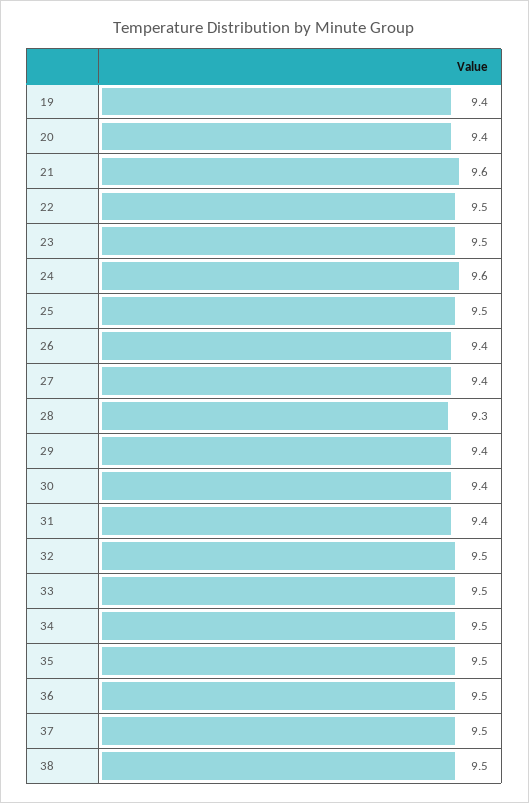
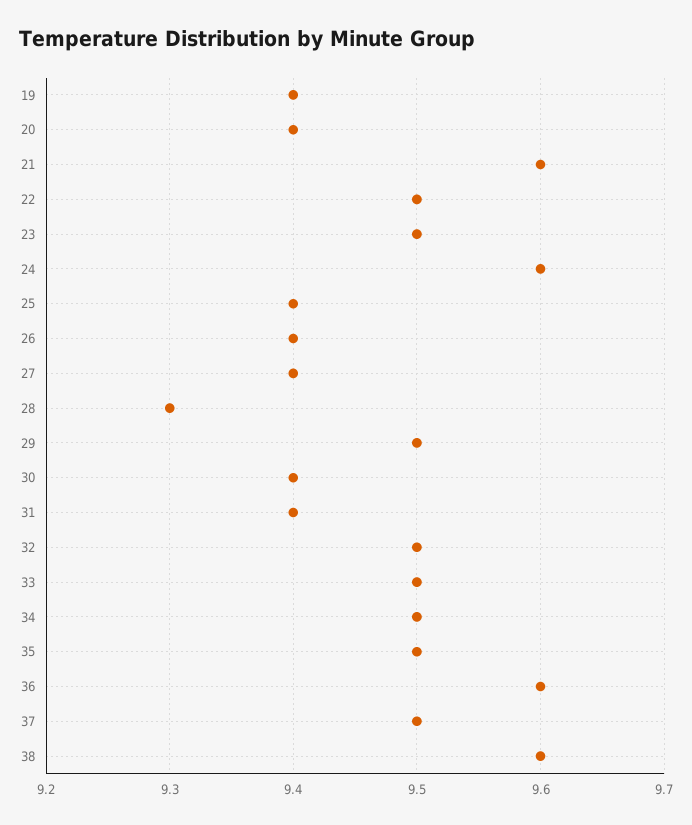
25: 9.5 -> 9.4
29: 9.4 -> 9.5
36: 9.5 -> 9.6
38: 9.5 -> 9.6

